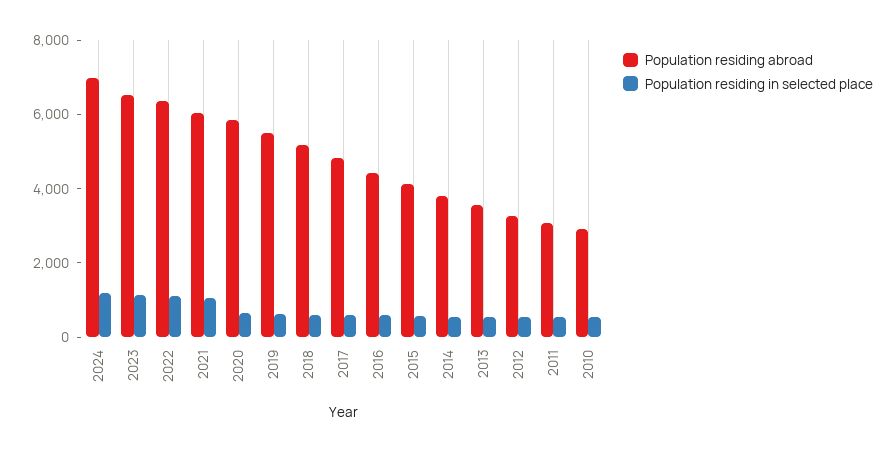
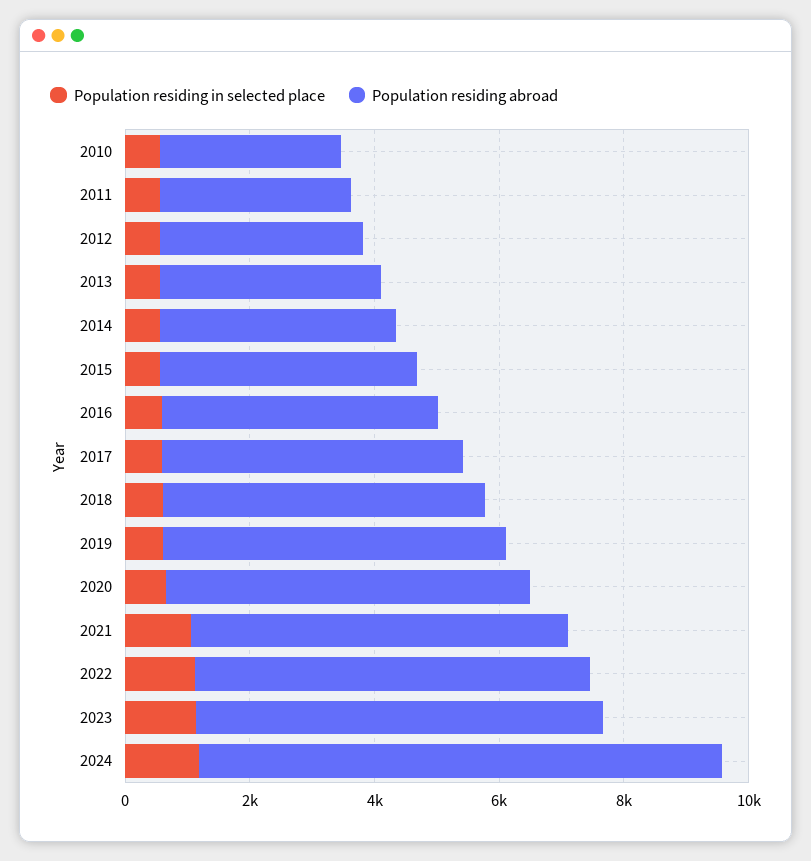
Population residing abroad, 2024: 7000 -> 8500

